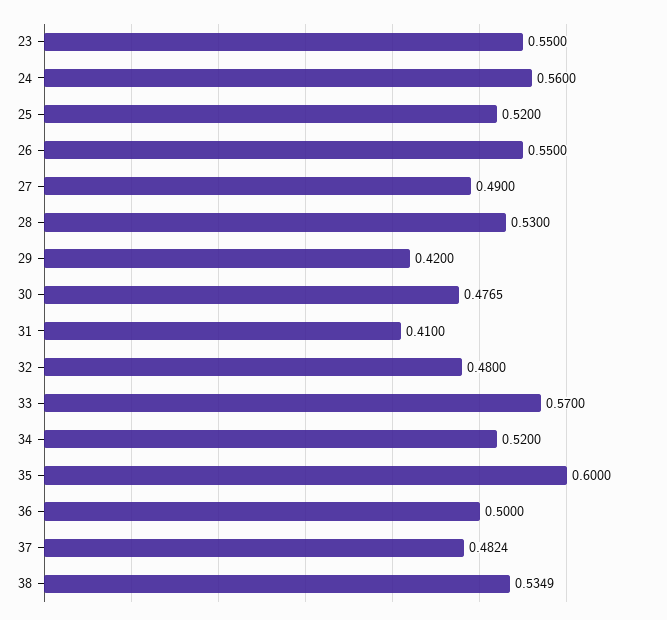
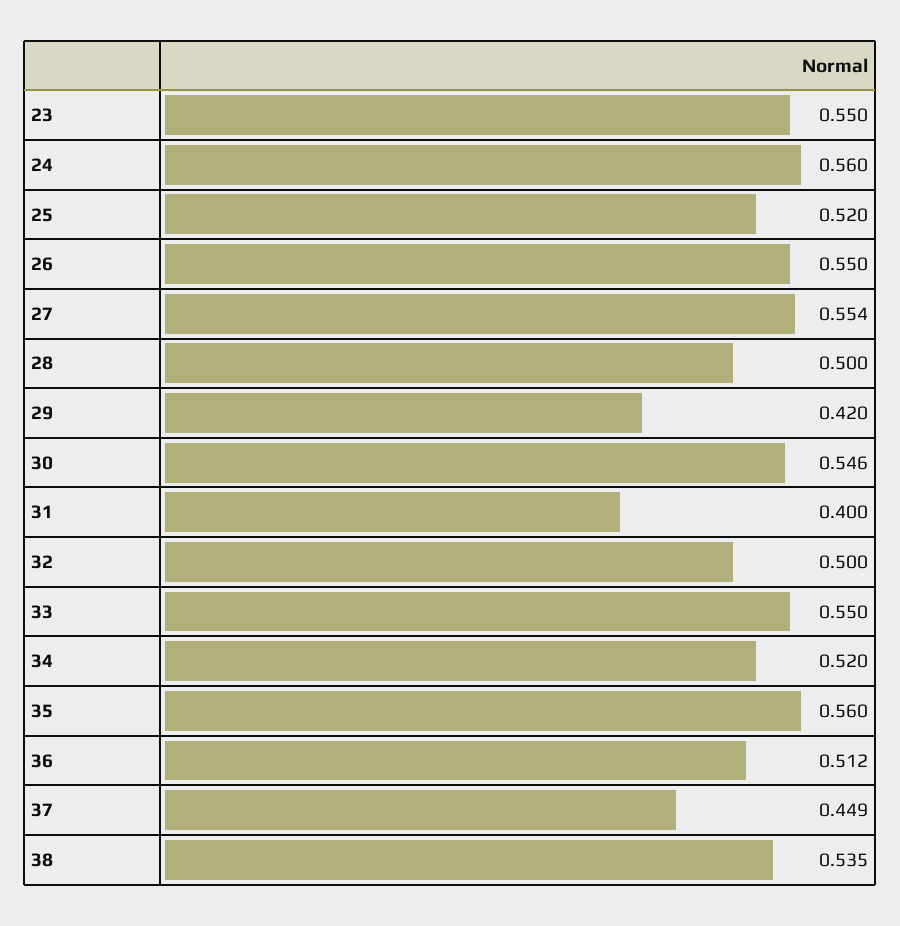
27: 0.49 -> 0.554
28: 0.53 -> 0.5
30: 0.4765 -> 0.546
31: 0.41 -> 0.4
32: 0.48 -> 0.5
33: 0.57 -> 0.55
35: 0.6 -> 0.56
36: 0.5 -> 0.512
37: 0.4824 -> 0.449

